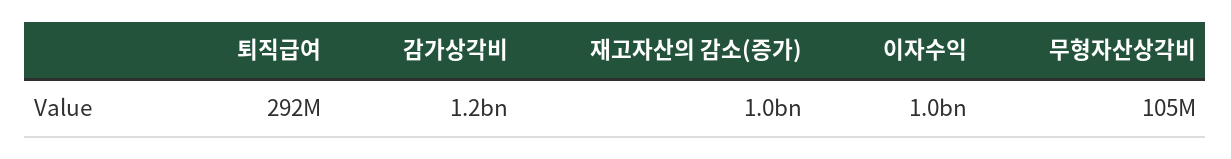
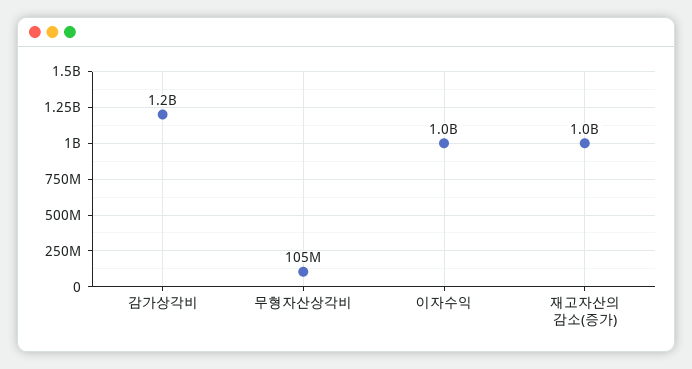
퇴직급여: 292000000 -> none

